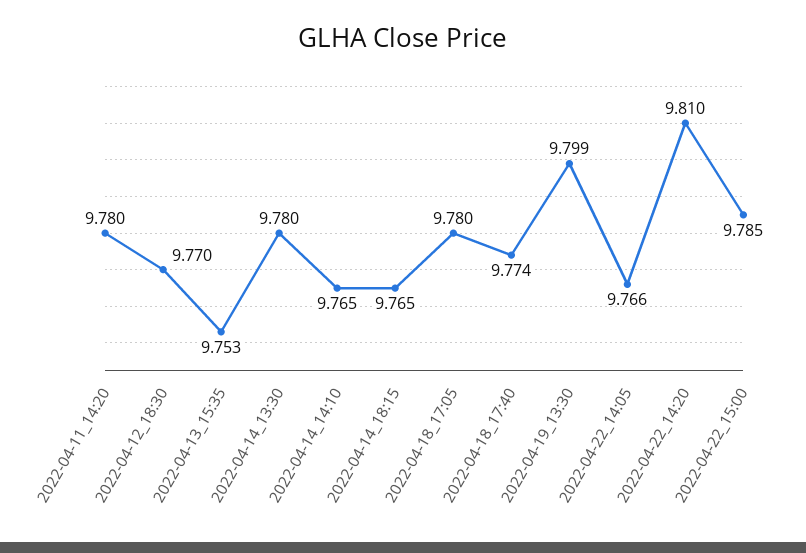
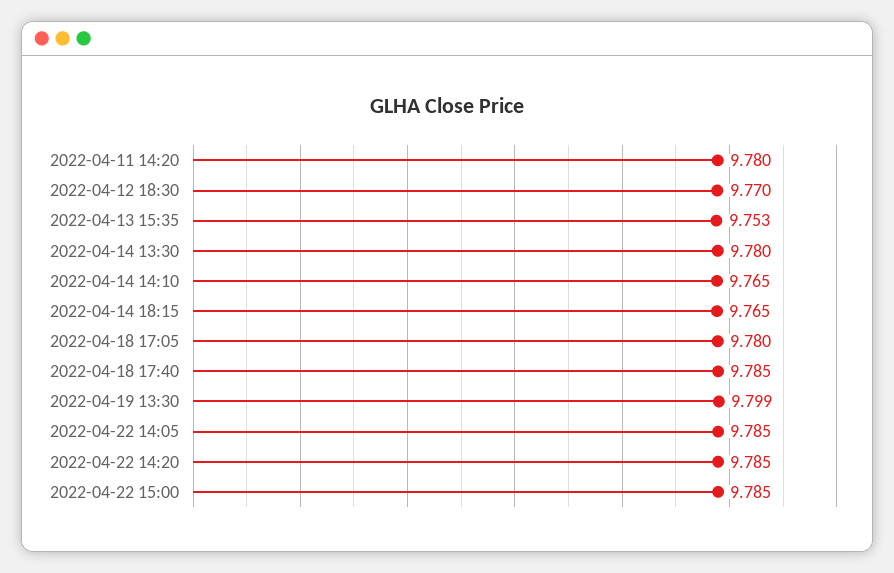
2022-04-18_17:40: 9.774 -> 9.785
2022-04-22_14:05: 9.766 -> 9.785
2022-04-22_14:20: 9.81 -> 9.785

